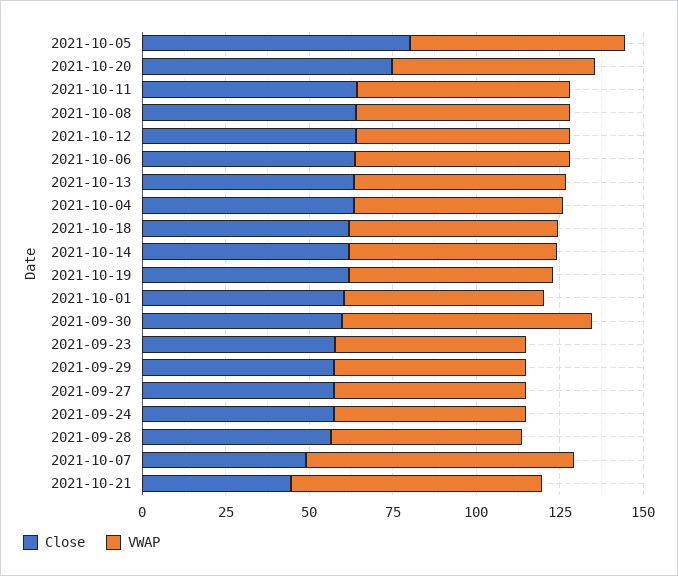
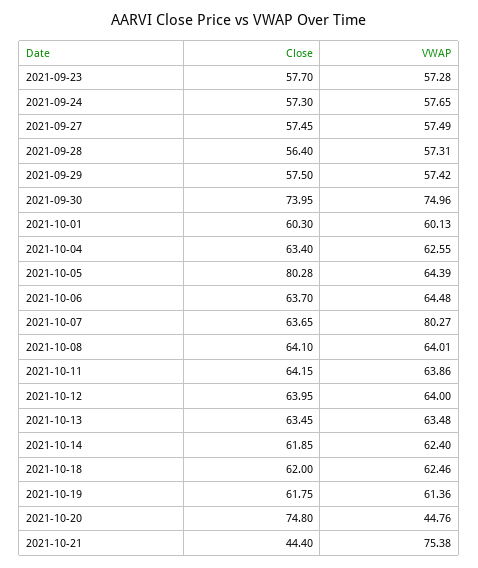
VWAP, 2021-10-20: 60 -> 44.76
Close, 2021-09-30: 60 -> 73.95
Close, 2021-10-07: 50 -> 63.65

